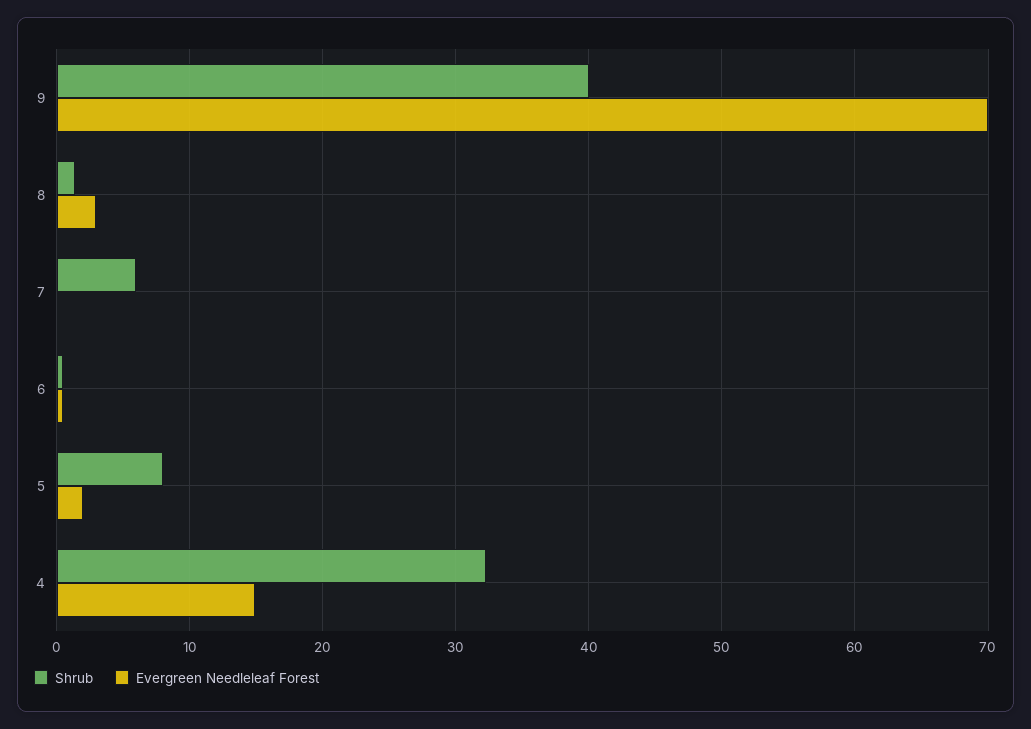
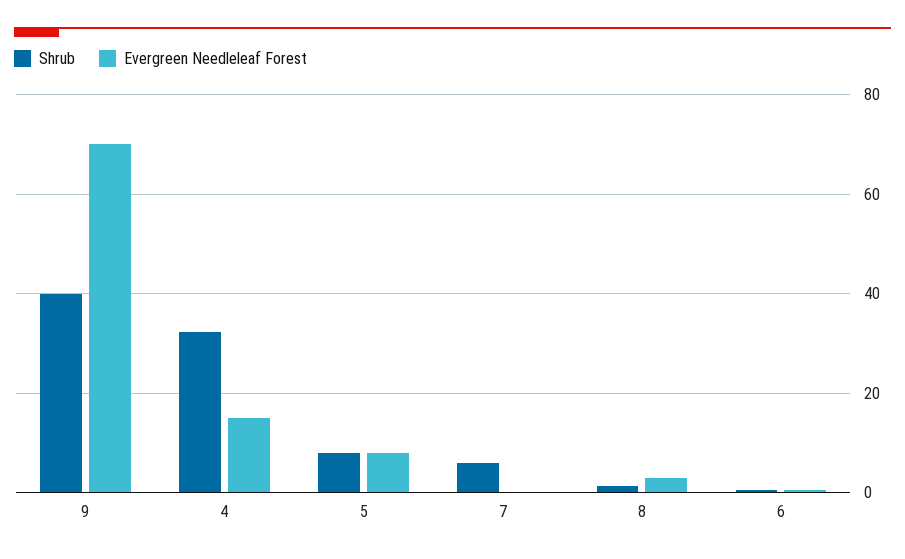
Evergreen Needleleaf Forest, 5: 2 -> 8

